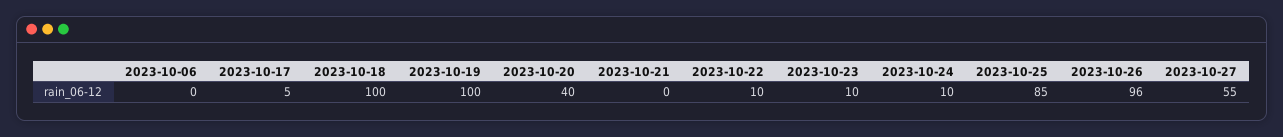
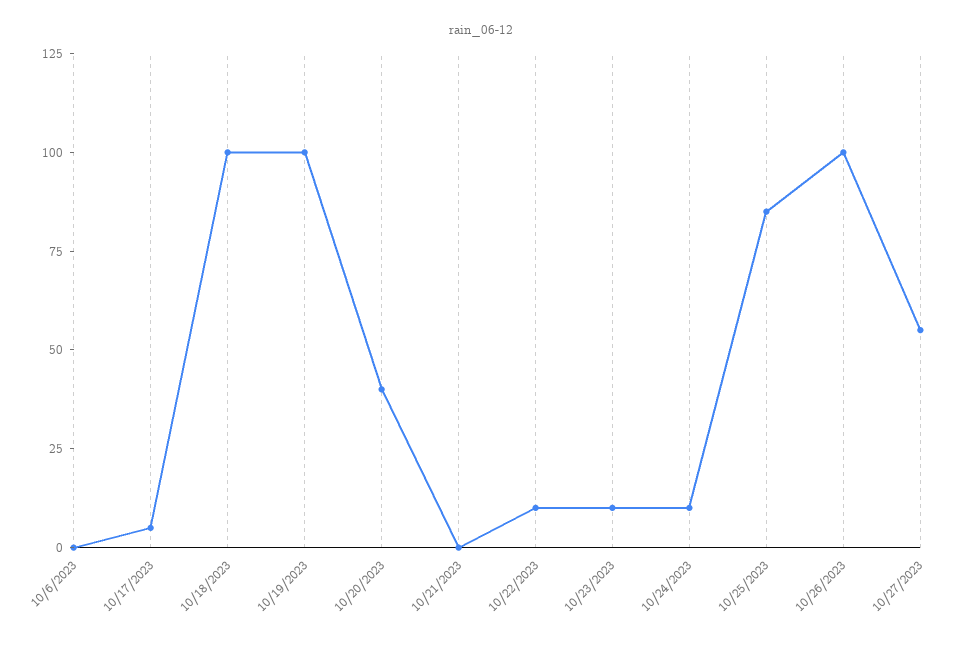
2023-10-26: 96 -> 100

